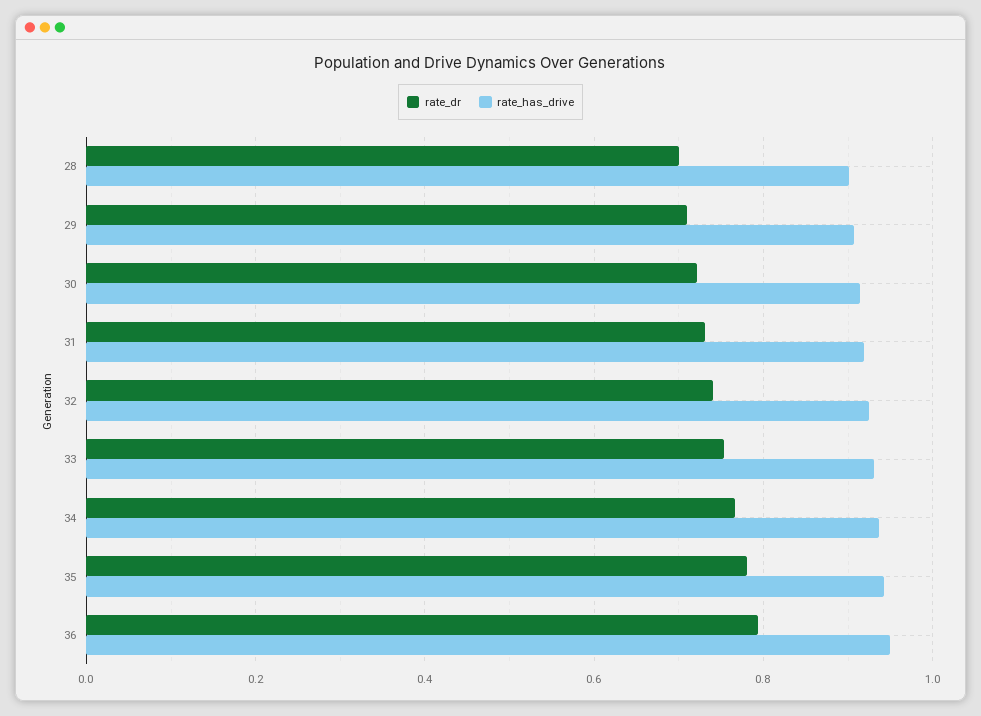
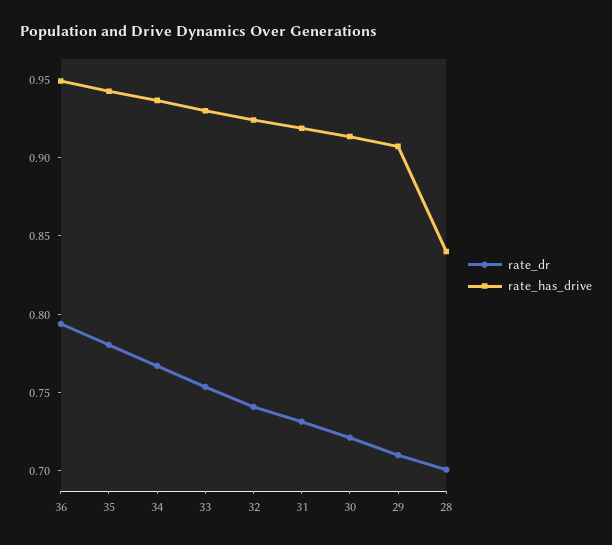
rate_has_drive, 28: 0.9 -> 0.84

